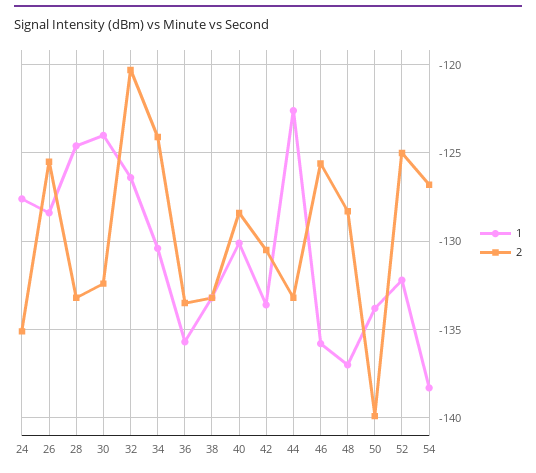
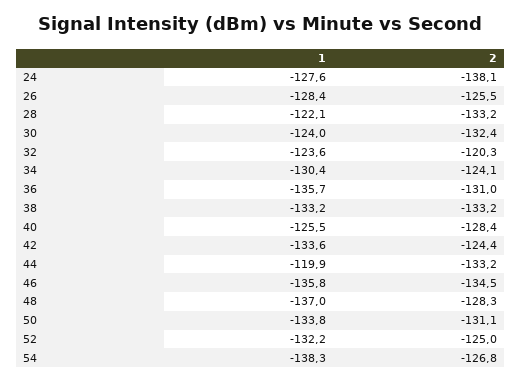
2, 24: -135 -> -138.1
1, 28: -124.5 -> -122.1
1, 32: -126.5 -> -123.6
2, 36: -133.5 -> -131
1, 40: -130 -> -125.5
2, 42: -130.5 -> -124.4
1, 44: -122.5 -> -119.9
2, 46: -125.5 -> -134.5
2, 50: -140 -> -131.1

